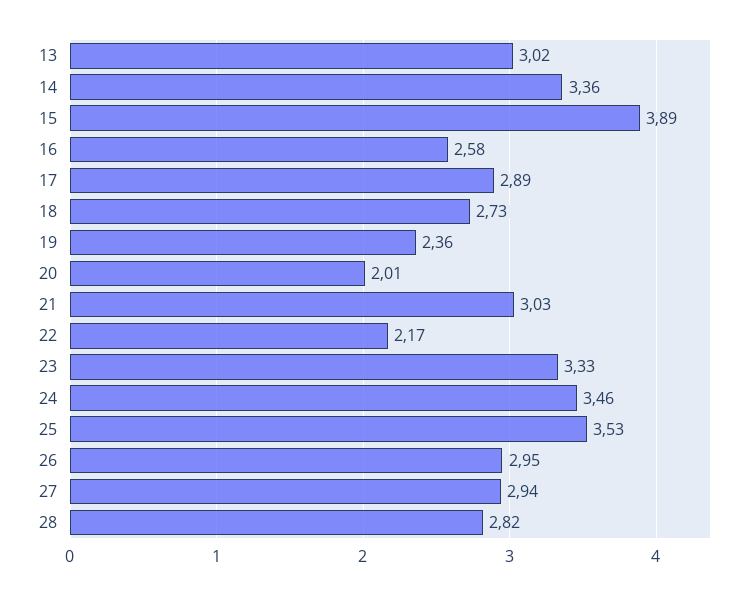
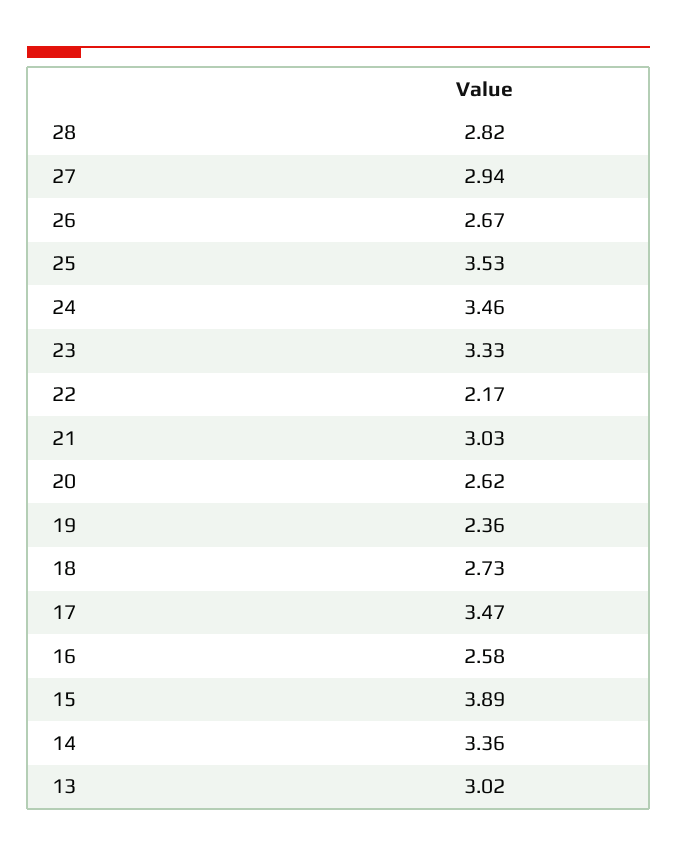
17: 2.89 -> 3.47
20: 2.01 -> 2.62
26: 2.95 -> 2.67

